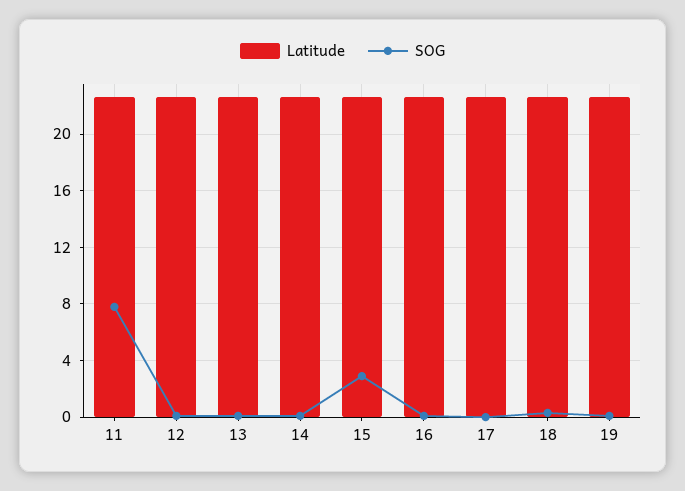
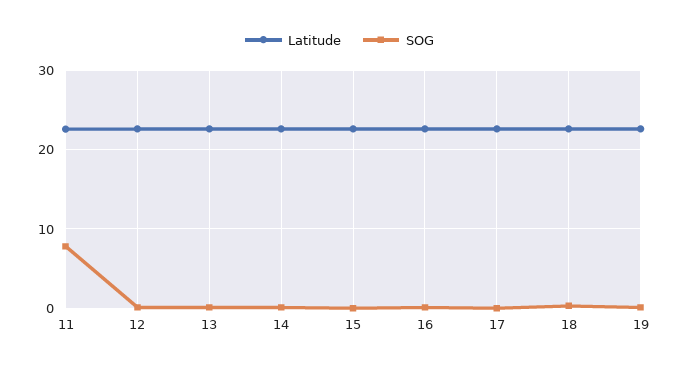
SOG, 15: 3 -> 0

